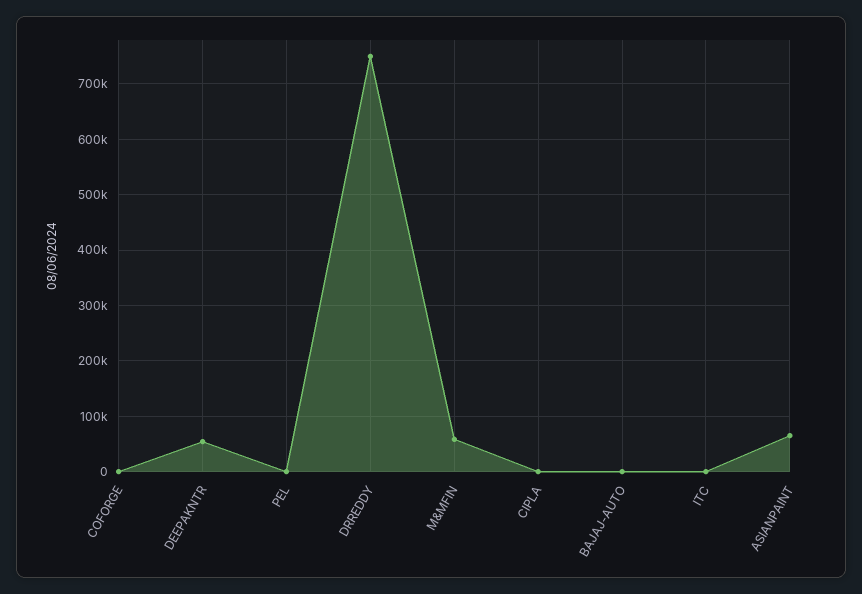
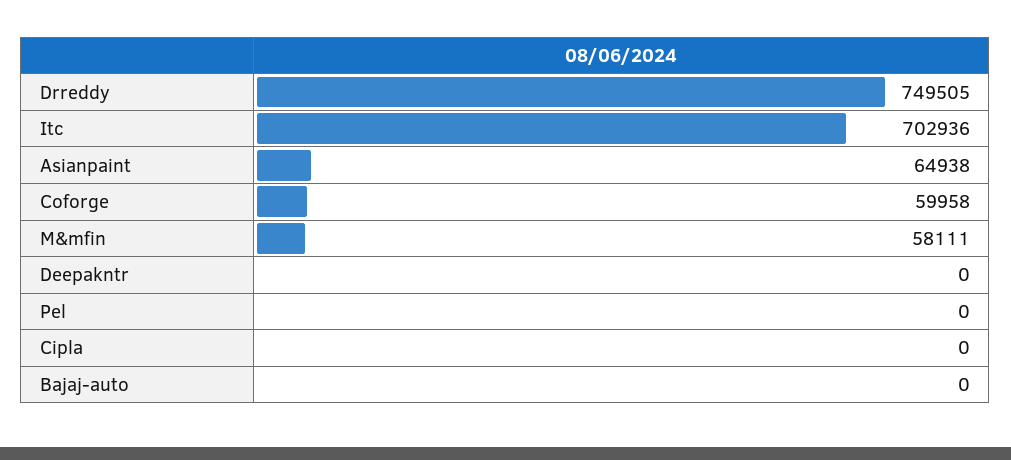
COFORGE: 0 -> 59958
DEEPAKNTR: 60000 -> 0
ITC: 0 -> 702936

